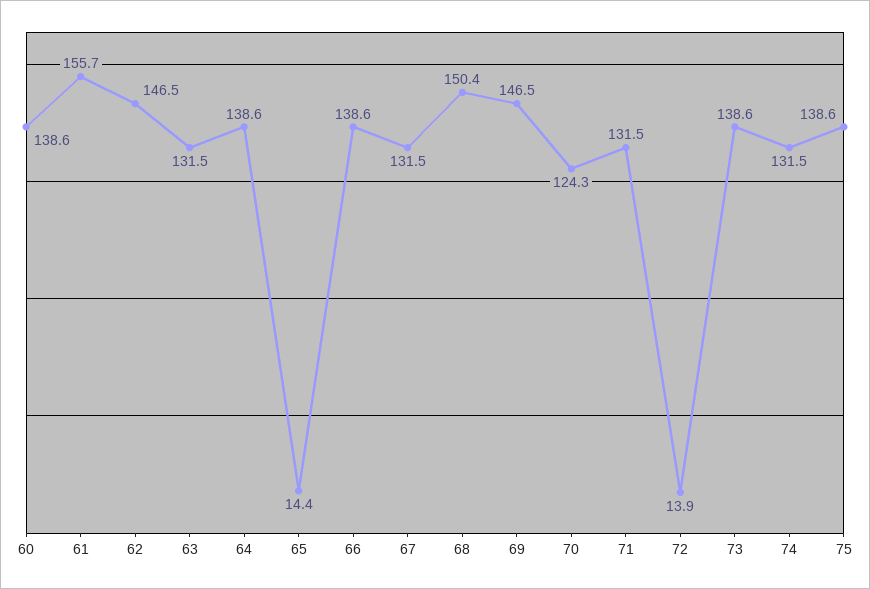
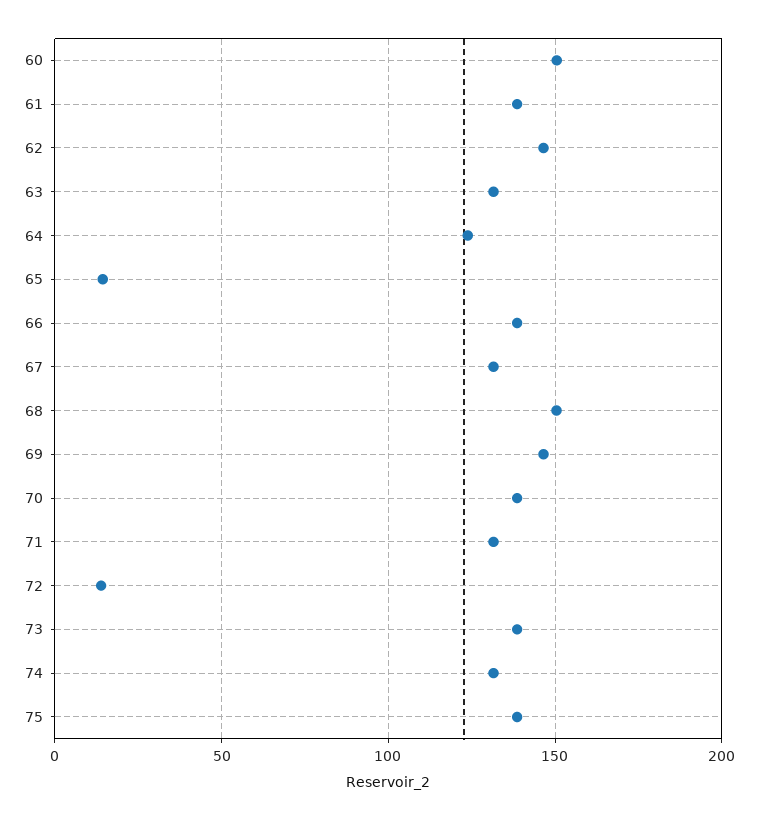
60: 138.6 -> 150
61: 155.7 -> 140
64: 138.6 -> 125
70: 124.3 -> 140

